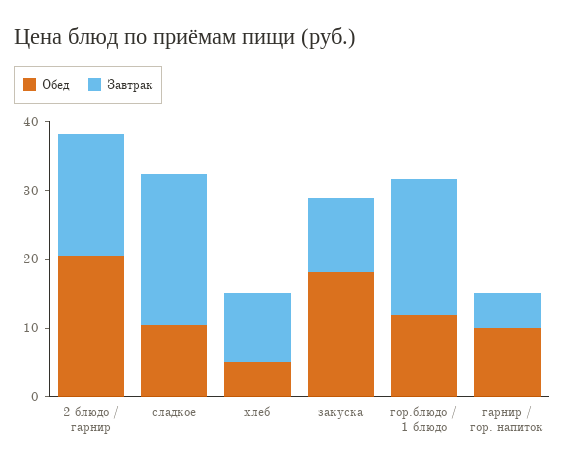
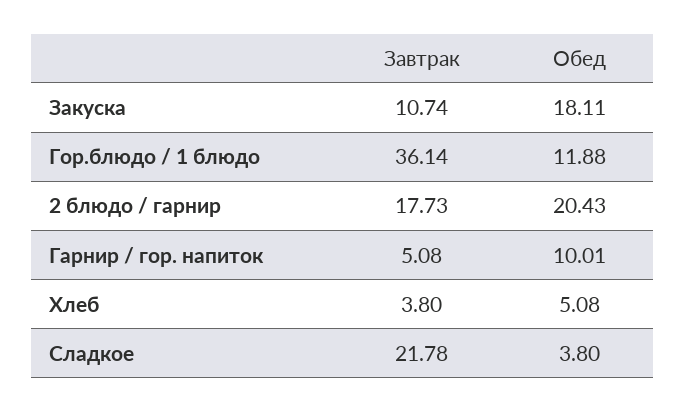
Обед, сладкое: 10 -> 3.8
Завтрак, хлеб: 10 -> 3.8
Завтрак, гор.блюдо / 1 блюдо: 20 -> 36.14

